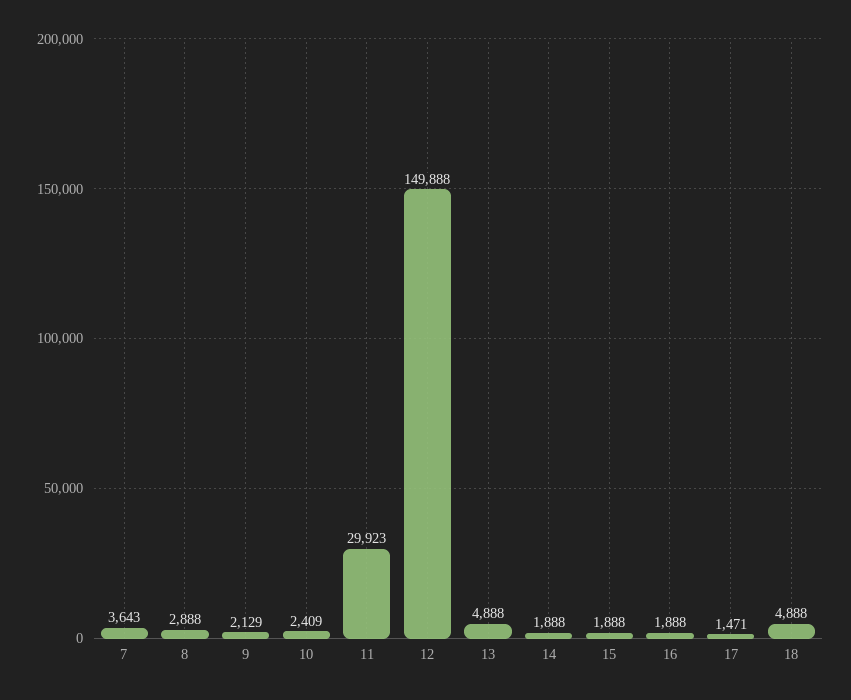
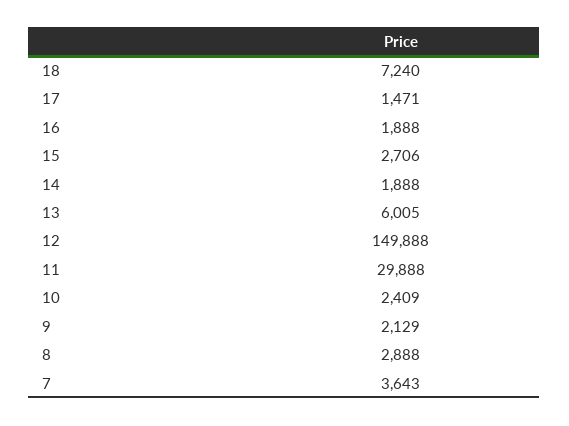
11: 29923 -> 29888
13: 4888 -> 6005
15: 1888 -> 2706
18: 4888 -> 7240

